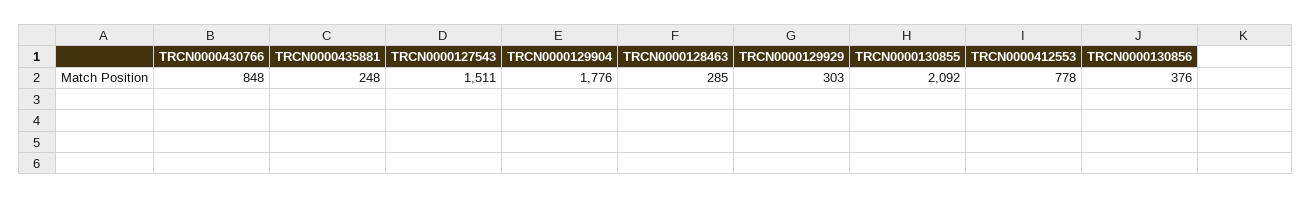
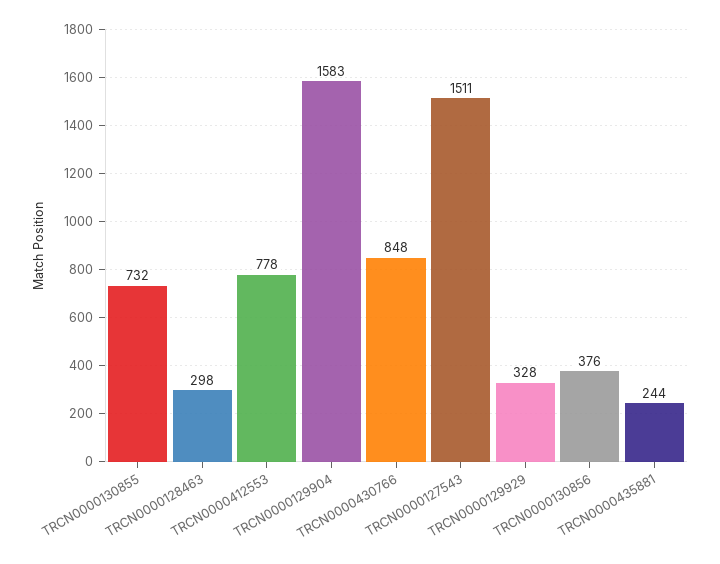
TRCN0000435881: 248 -> 244
TRCN0000129904: 1776 -> 1583
TRCN0000128463: 285 -> 298
TRCN0000129929: 303 -> 328
TRCN0000130855: 2092 -> 732

